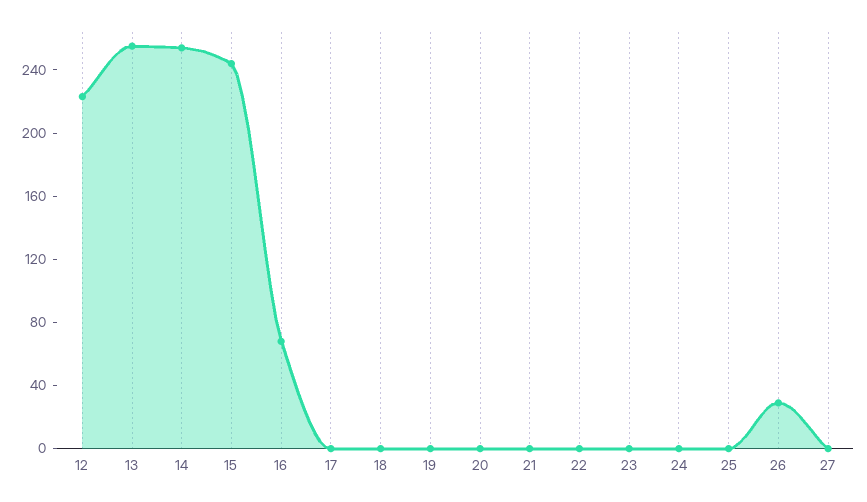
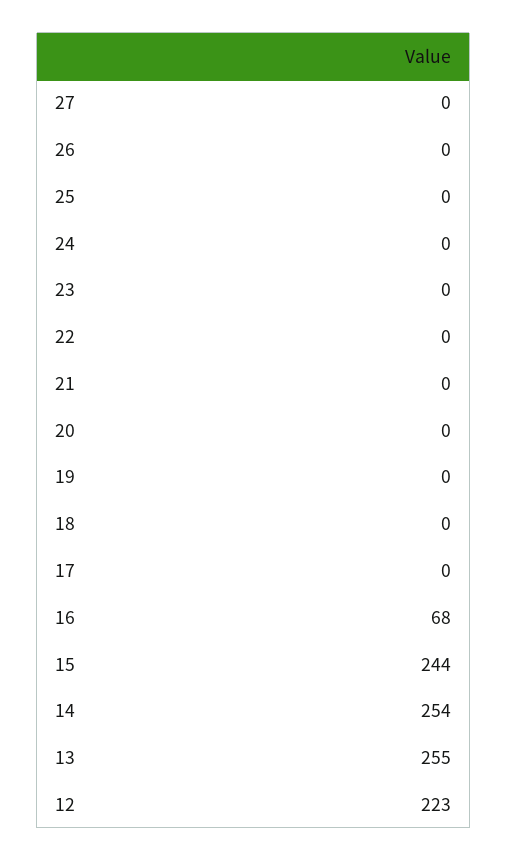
26: 30 -> 0

